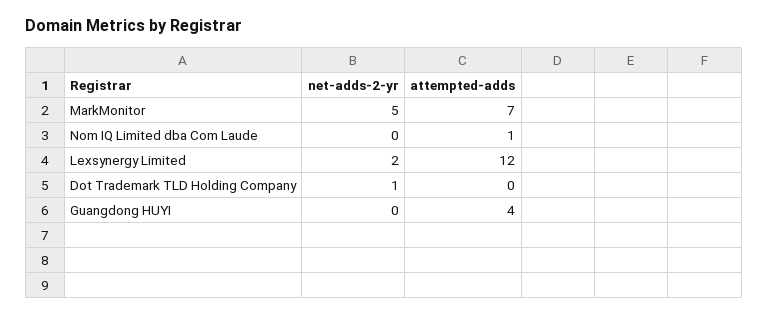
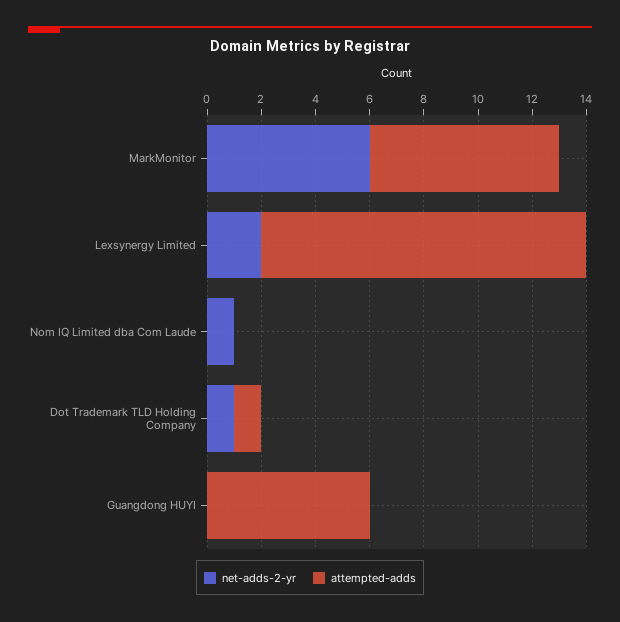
net-adds-2-yr, MarkMonitor: 5 -> 6
net-adds-2-yr, Nom IQ Limited dba Com Laude: 0 -> 1
attempted-adds, Nom IQ Limited dba Com Laude: 1 -> 0
attempted-adds, Dot Trademark TLD Holding Company: 0 -> 1
attempted-adds, Guangdong HUYI: 4 -> 6

